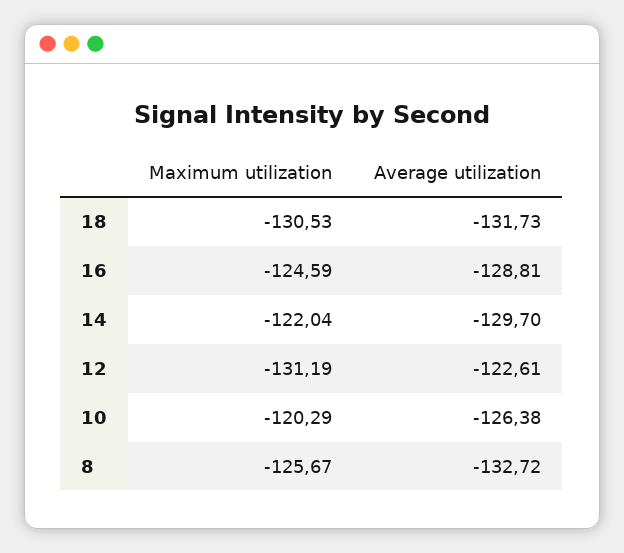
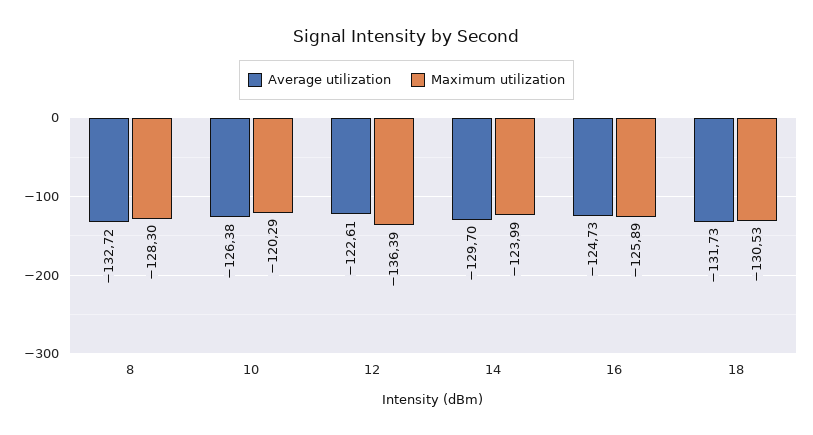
Maximum utilization, 16: -124.59 -> -125.89
Average utilization, 16: -128.81 -> -124.73
Maximum utilization, 14: -122.04 -> -123.99
Maximum utilization, 12: -131.19 -> -136.39
Maximum utilization, 8: -125.67 -> -128.3

